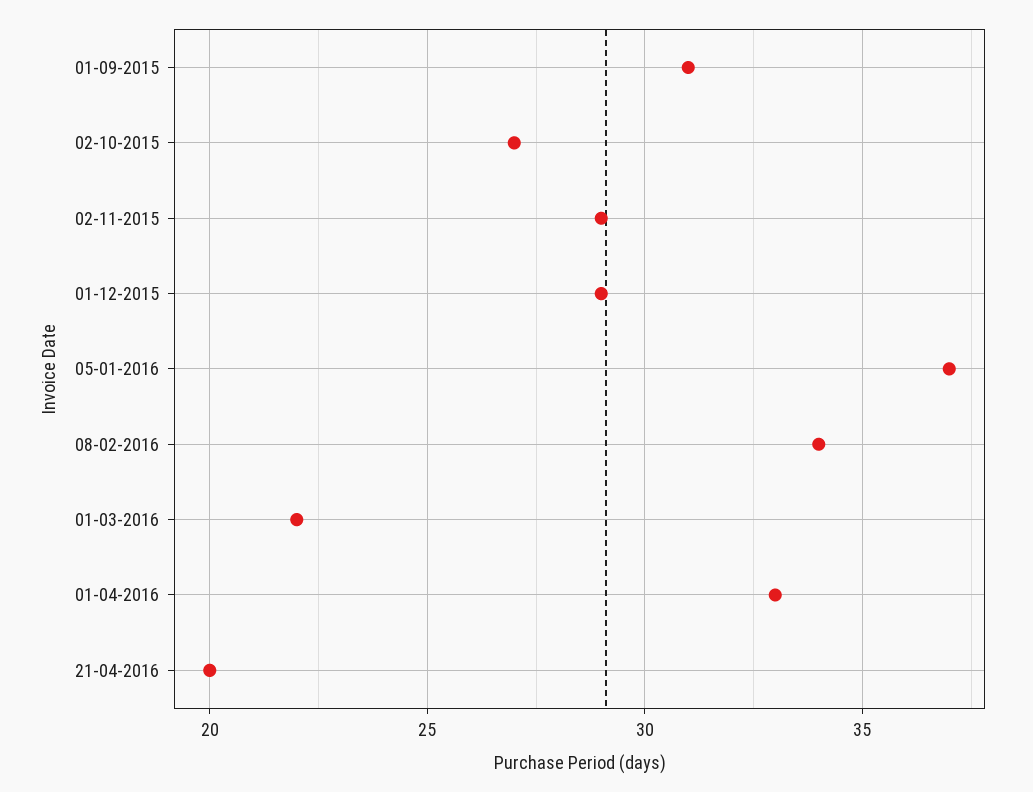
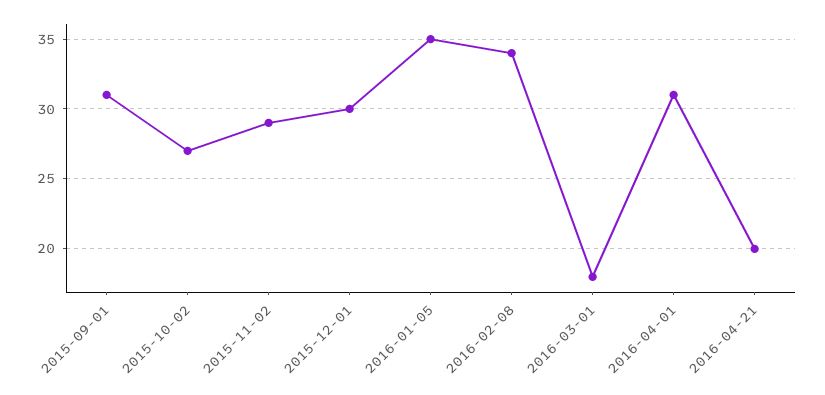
01-12-2015: 29 -> 30
05-01-2016: 37 -> 35
01-03-2016: 22 -> 18
01-04-2016: 33 -> 31

